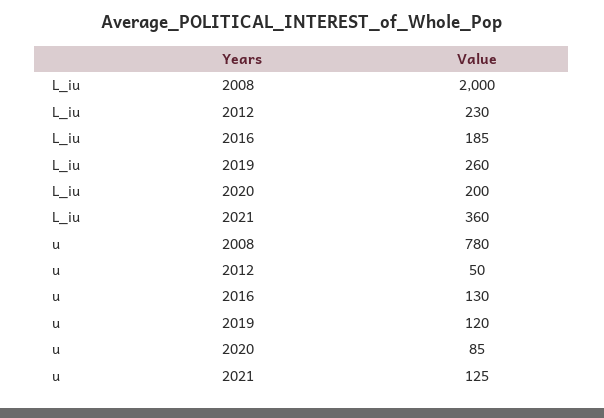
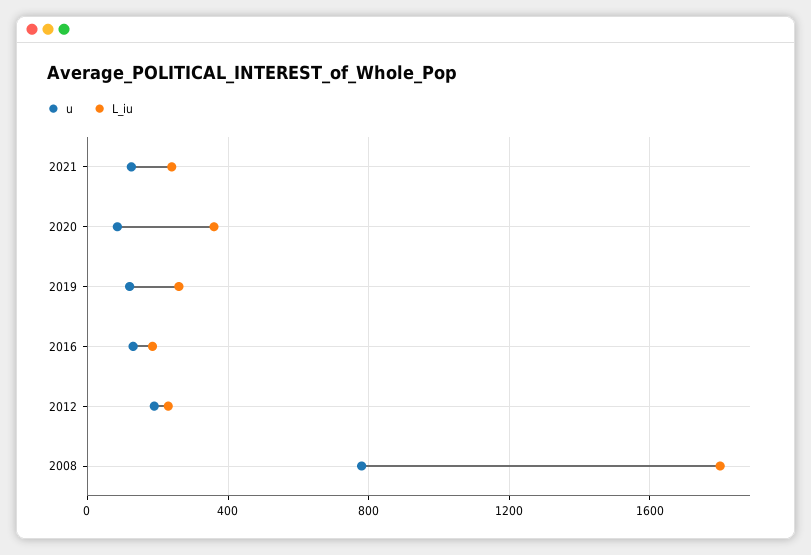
L_iu, 2008: 2000 -> 1800
L_iu, 2020: 200 -> 350
L_iu, 2021: 360 -> 250
u, 2012: 50 -> 200

